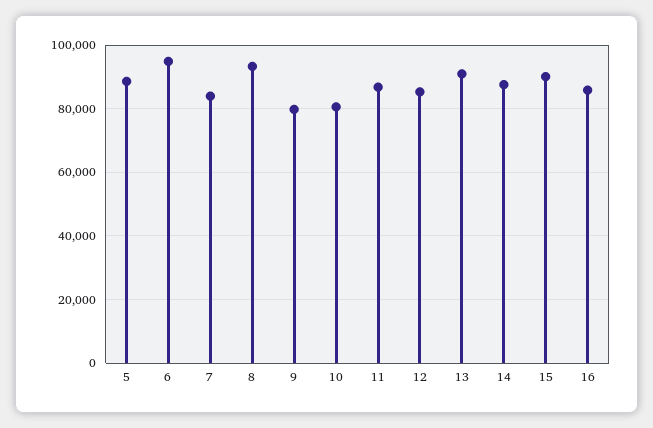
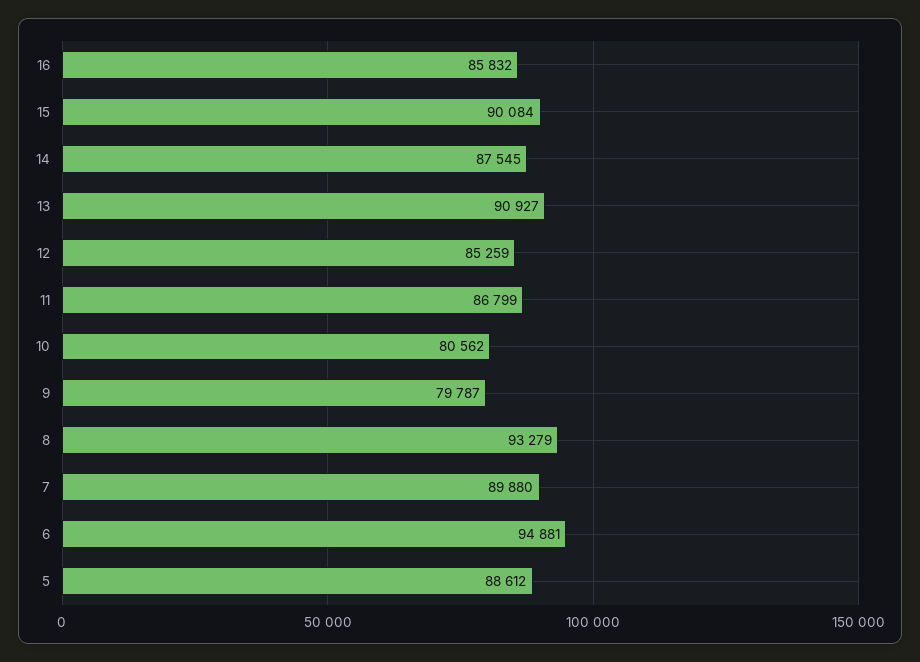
7: 84000 -> 89880

